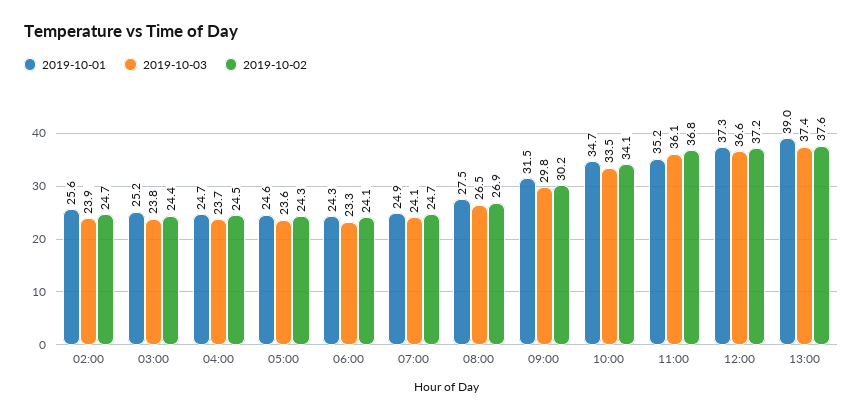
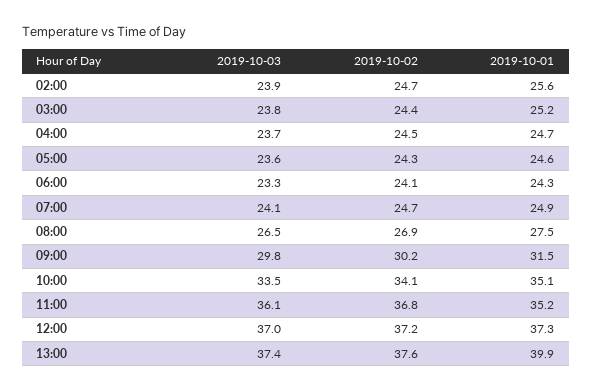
2019-10-01, 10:00: 34.7 -> 35.1
2019-10-03, 12:00: 36.6 -> 37
2019-10-01, 13:00: 39 -> 39.9

